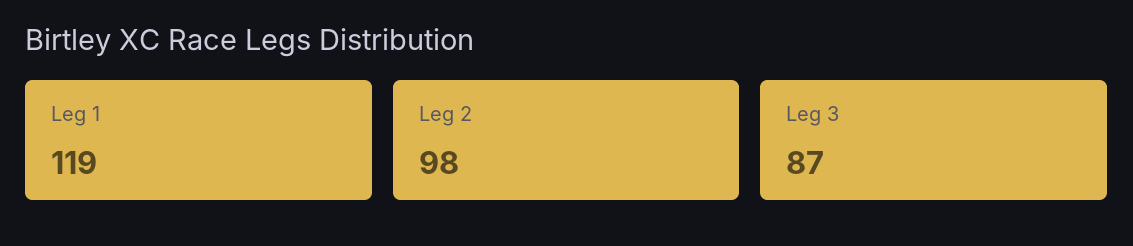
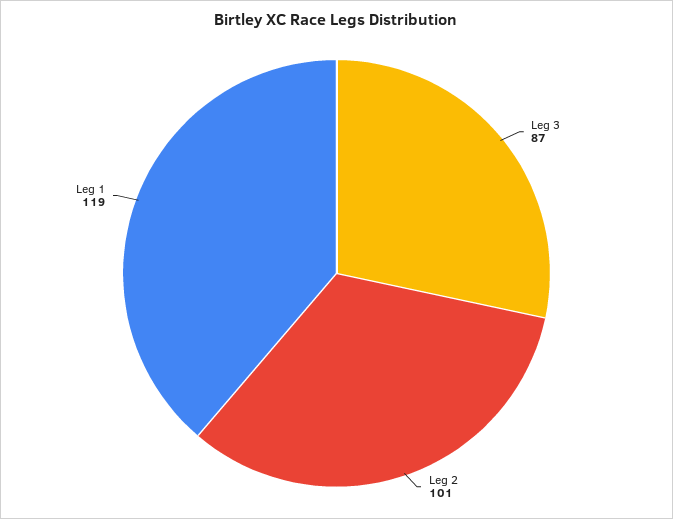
Leg 2: 98 -> 101

